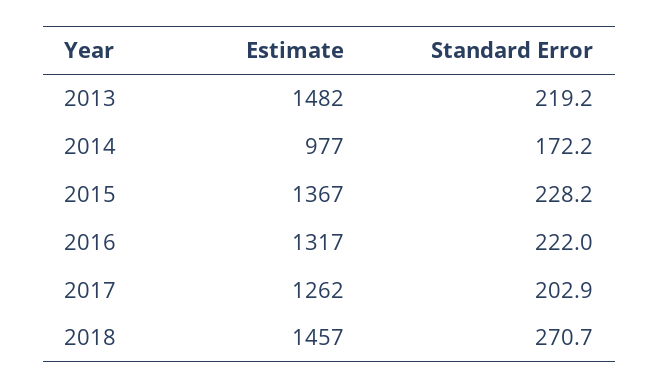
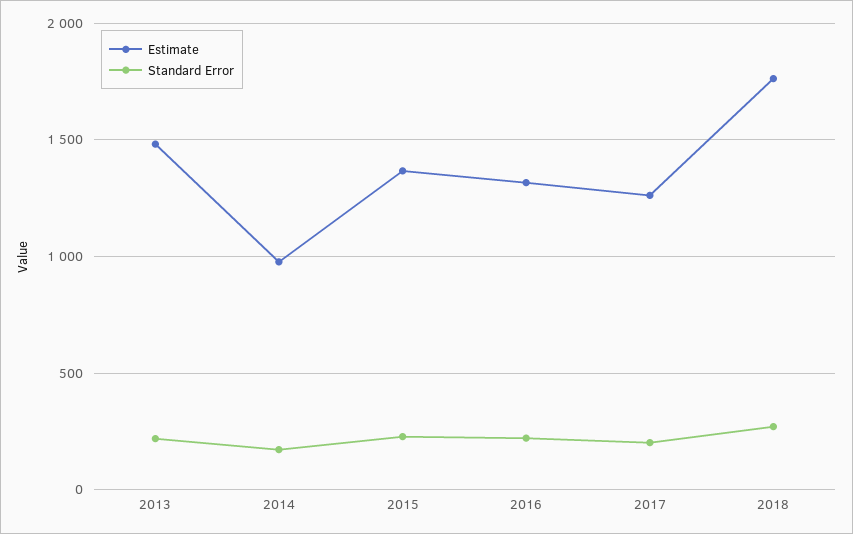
Estimate, 2018: 1457 -> 1750

